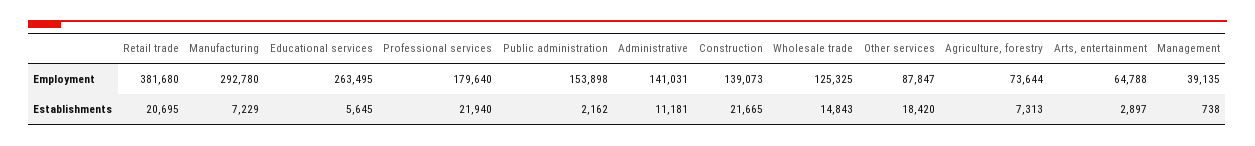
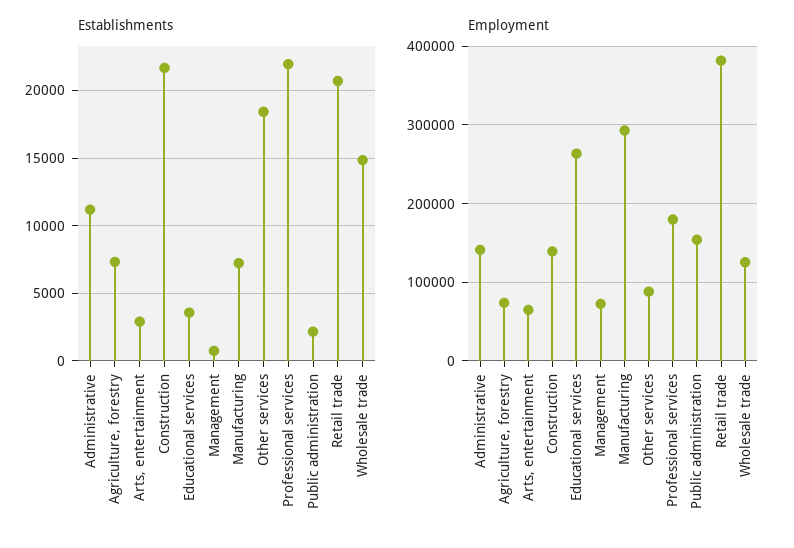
Employment, Management: 39135 -> 70000
Establishments, Educational services: 5645 -> 3500

